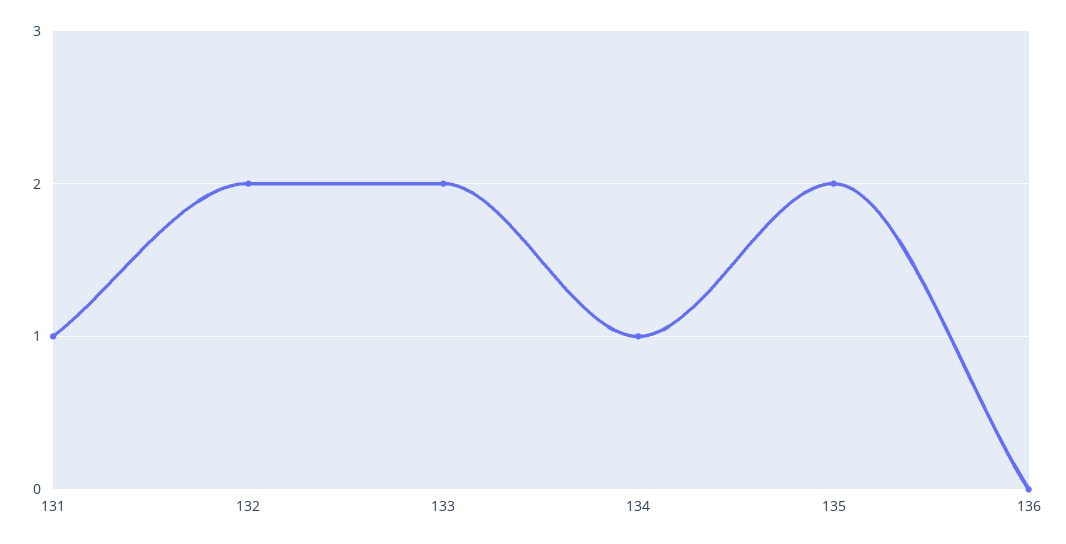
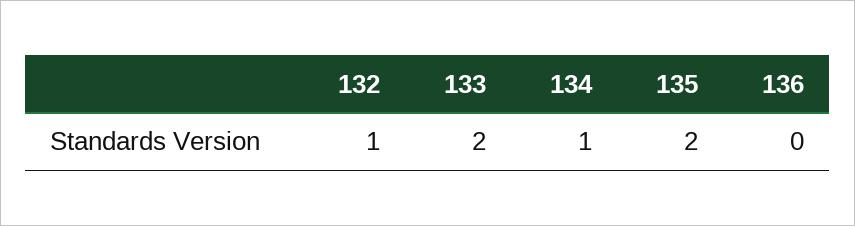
131: 1 -> none
132: 2 -> 1

